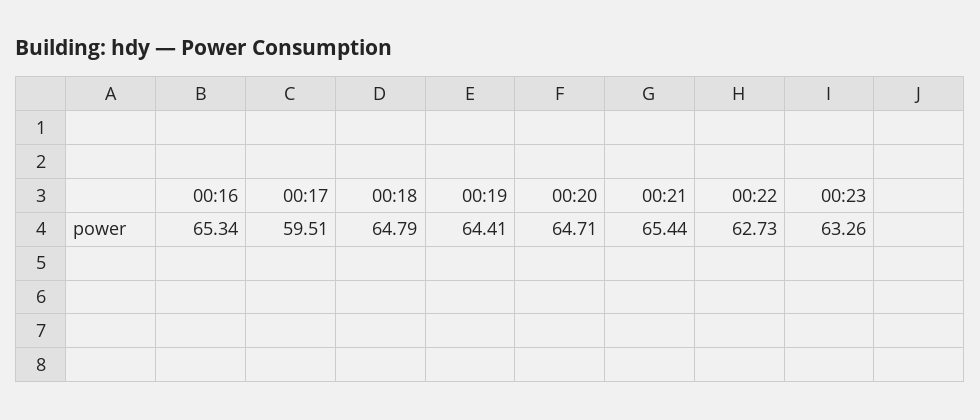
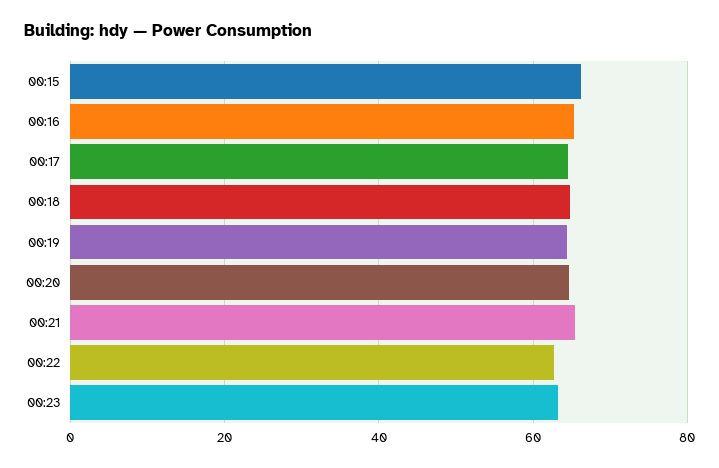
00:17: 59.51 -> 64
00:15: none -> 66

